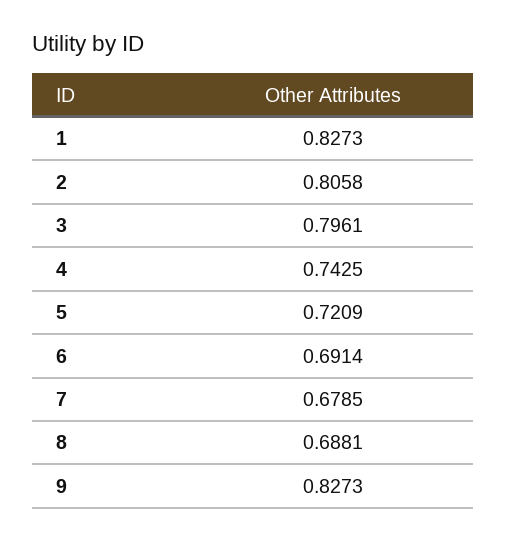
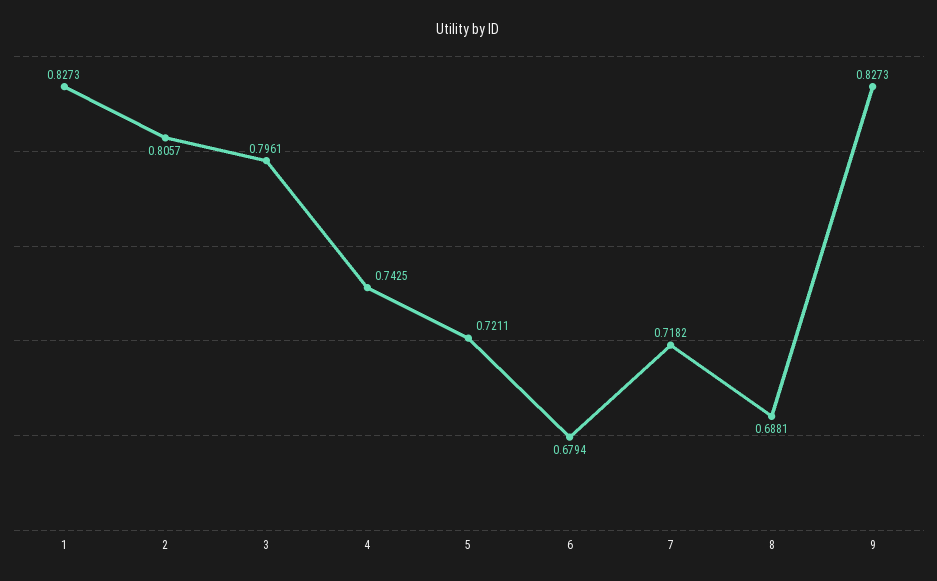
2: 0.8058 -> 0.8057
5: 0.7209 -> 0.7211
6: 0.6914 -> 0.6794
7: 0.6785 -> 0.7182

